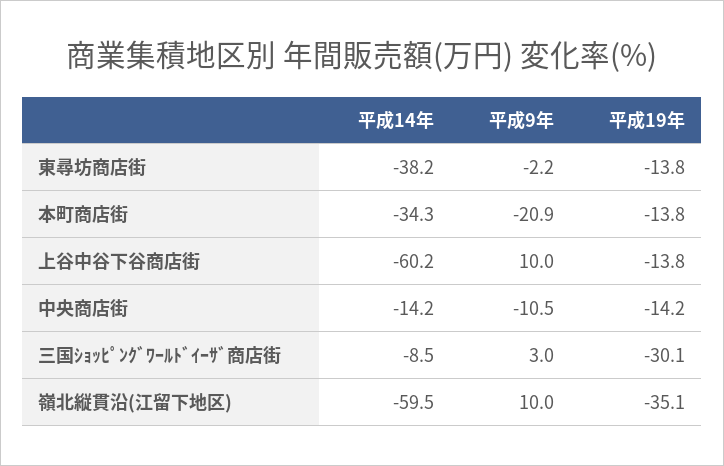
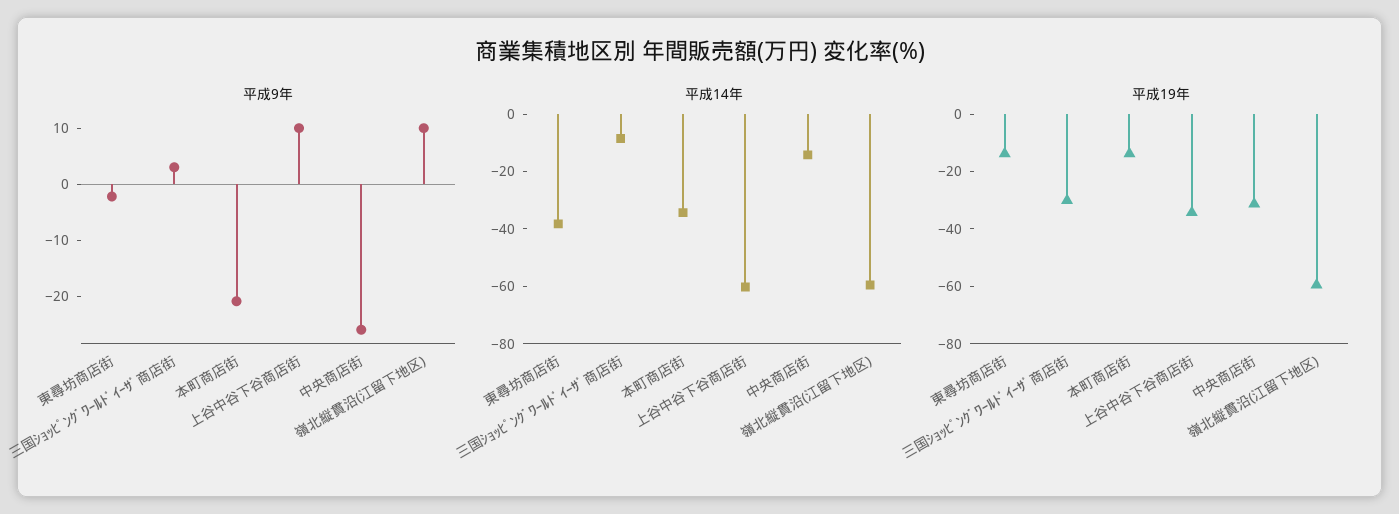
平成19年, 上谷中谷下谷商店街: -13.8 -> -35
平成9年, 中央商店街: -10.5 -> -26
平成19年, 中央商店街: -14.2 -> -30
平成19年, 嶺北縦貫沿(江留下地区): -35.1 -> -60

